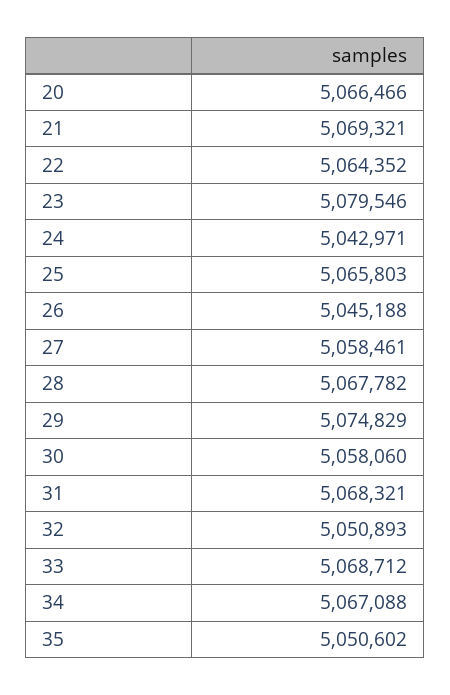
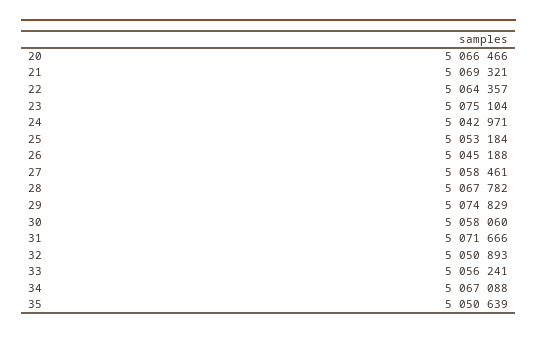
22: 5064352 -> 5064357
23: 5079546 -> 5075104
25: 5065803 -> 5053184
31: 5068321 -> 5071666
33: 5068712 -> 5056241
35: 5050602 -> 5050639

